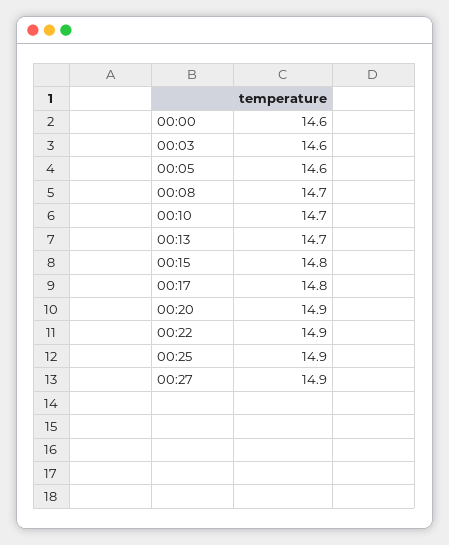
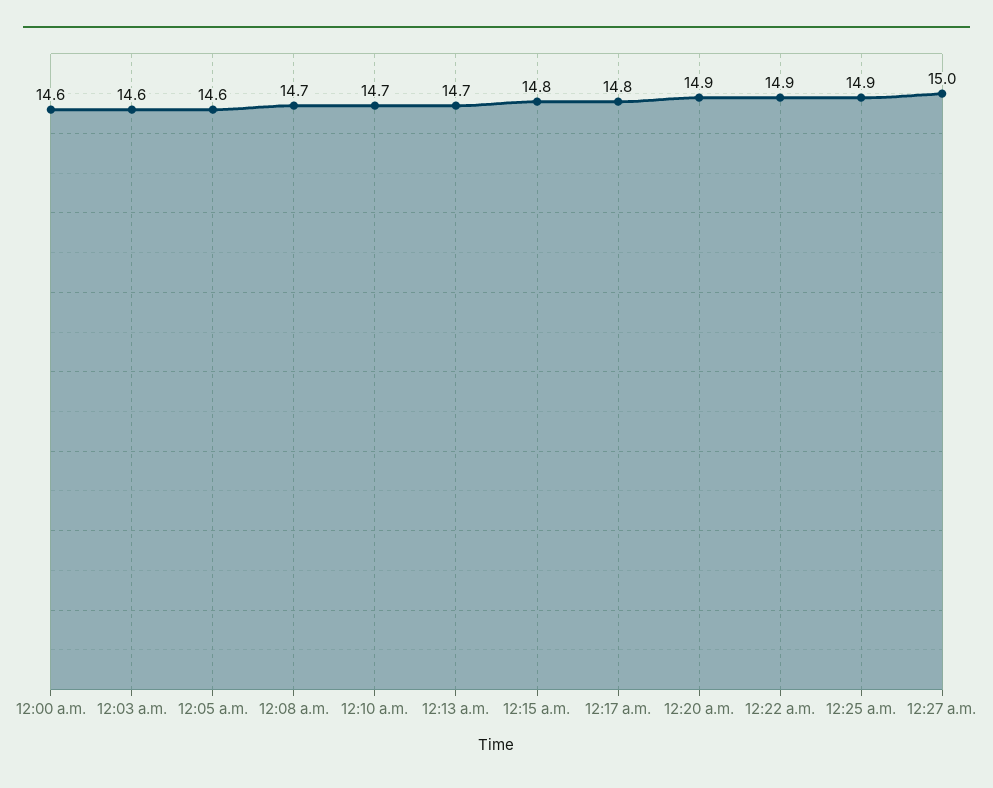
00:27: 14.9 -> 15

